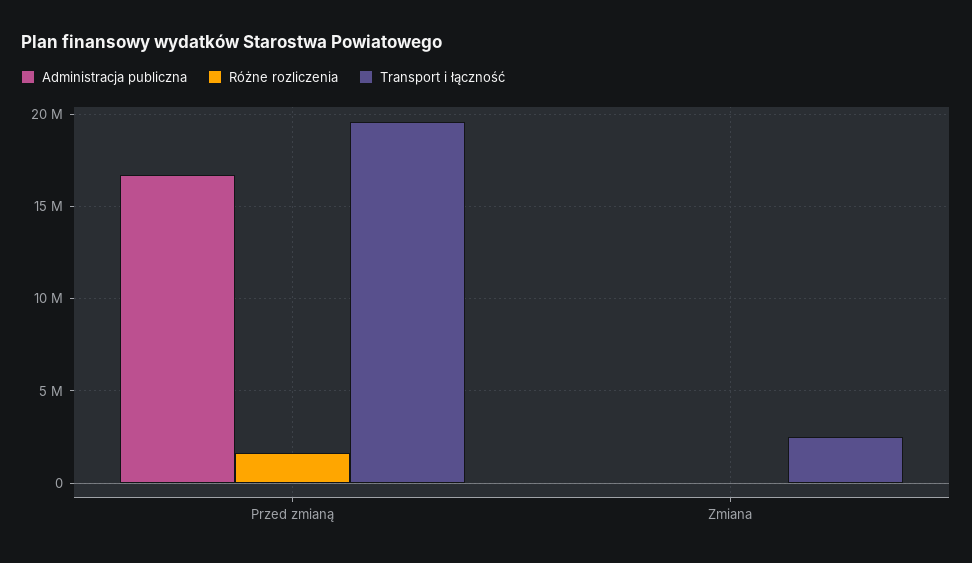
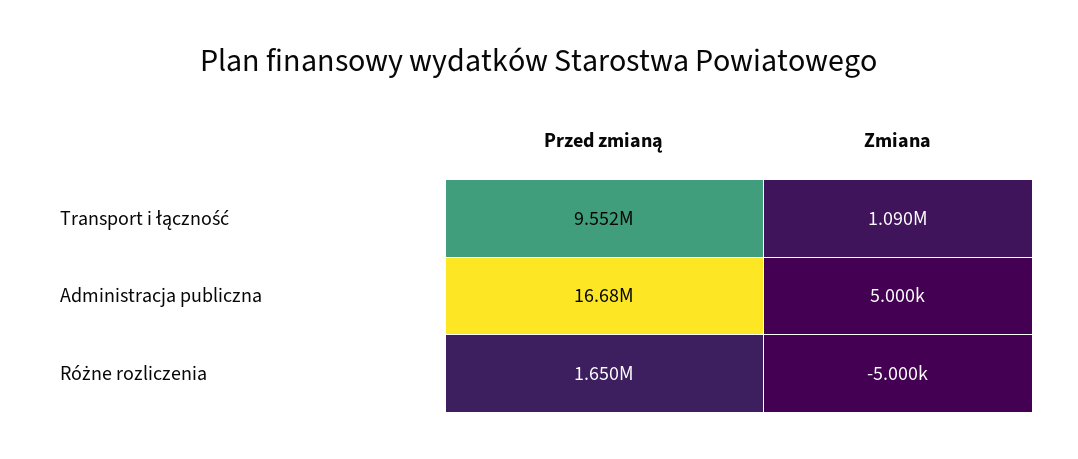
Transport i łączność, Przed zmianą: 19500000 -> 9552000
Transport i łączność, Zmiana: 2500000 -> 1090000

